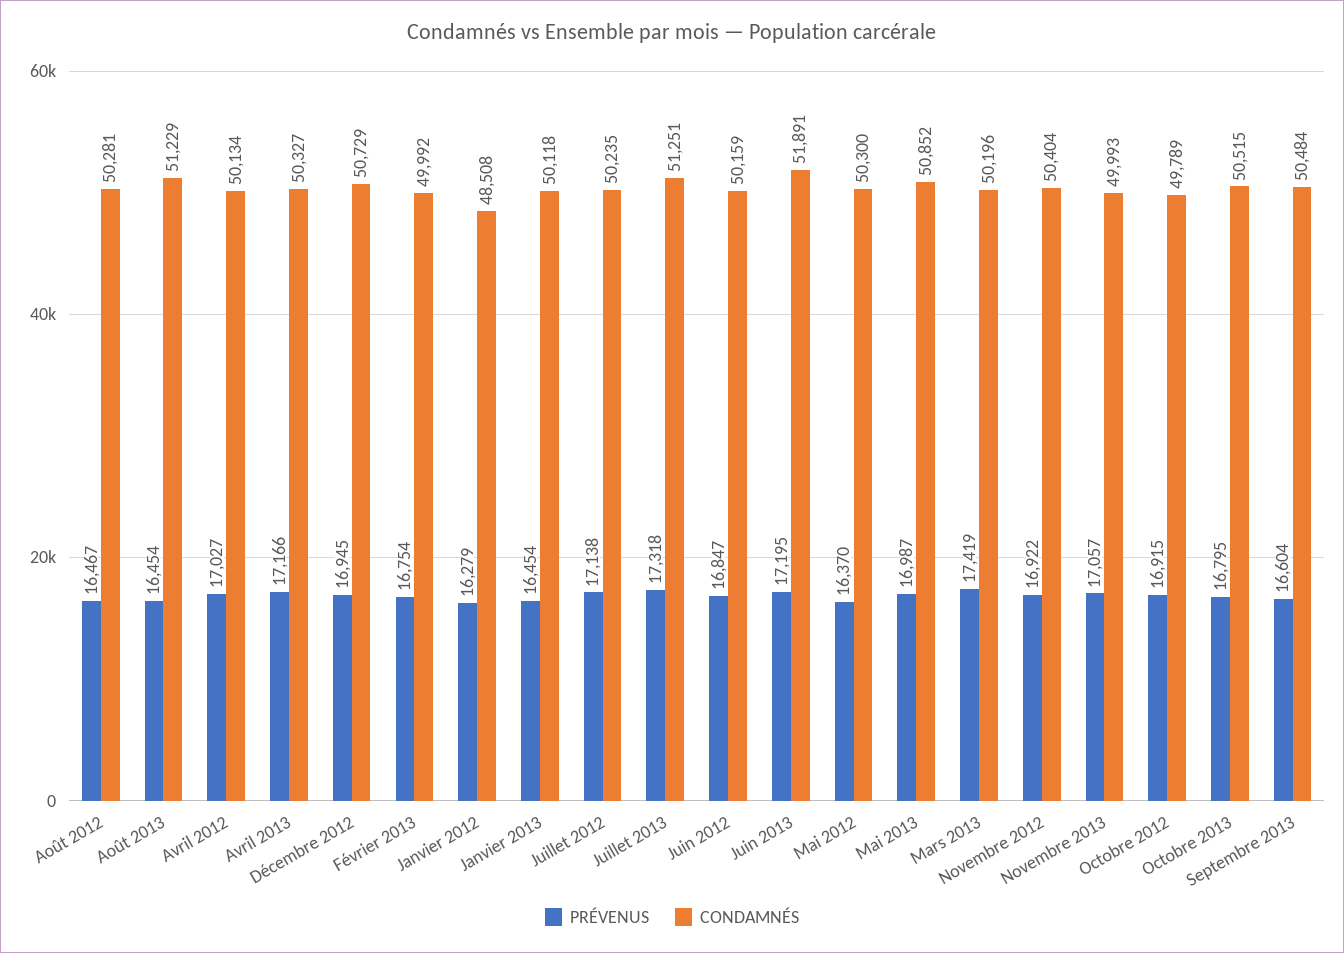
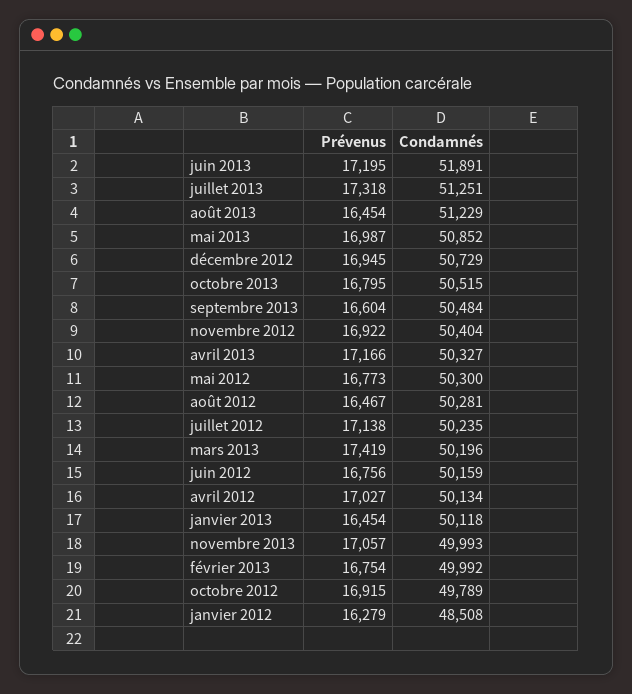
PRÉVENUS, Juin 2012: 16847 -> 16756
PRÉVENUS, Mai 2012: 16370 -> 16773

